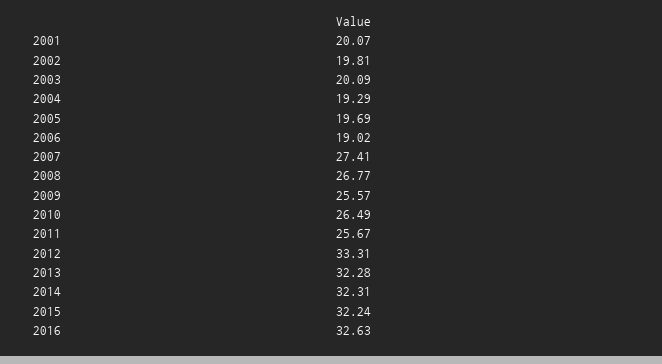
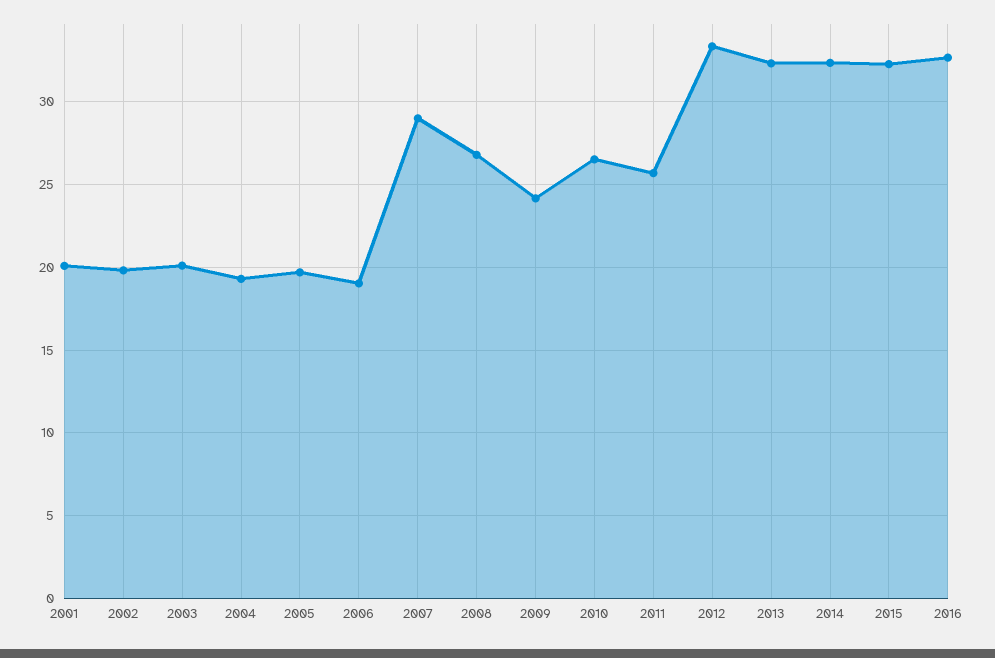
2007: 27.41 -> 29
2009: 25.57 -> 24

